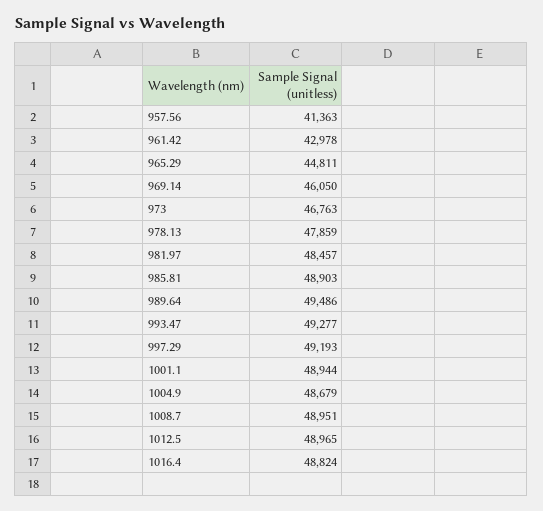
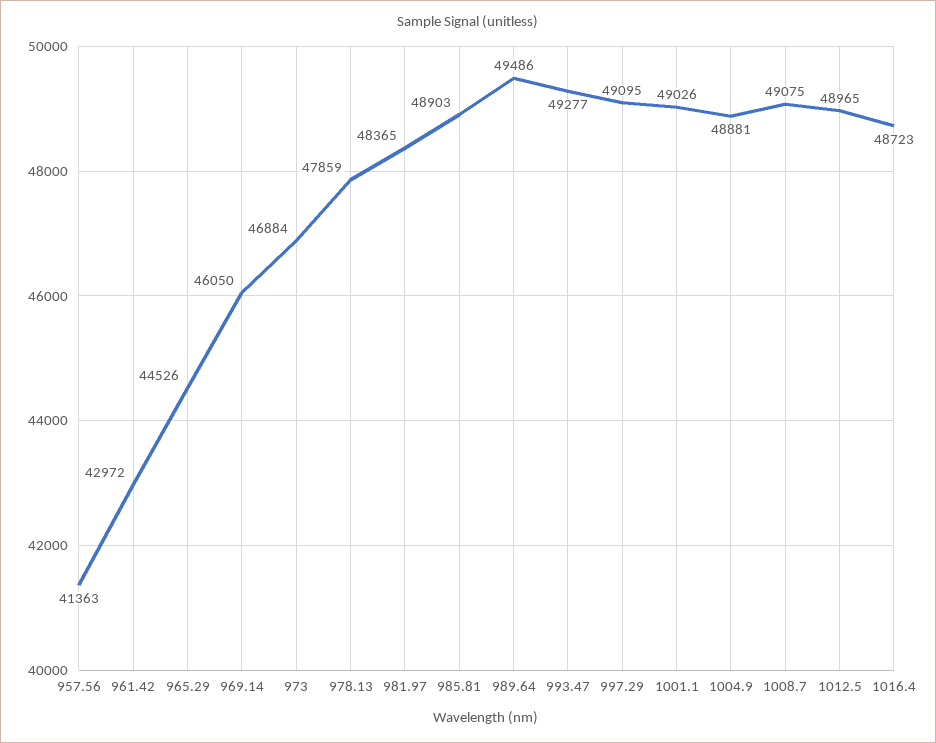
961.42: 42978 -> 42972
965.29: 44811 -> 44526
973: 46763 -> 46884
981.97: 48457 -> 48365
997.29: 49193 -> 49095
1001.1: 48944 -> 49026
1004.9: 48679 -> 48881
1008.7: 48951 -> 49075
1016.4: 48824 -> 48723

